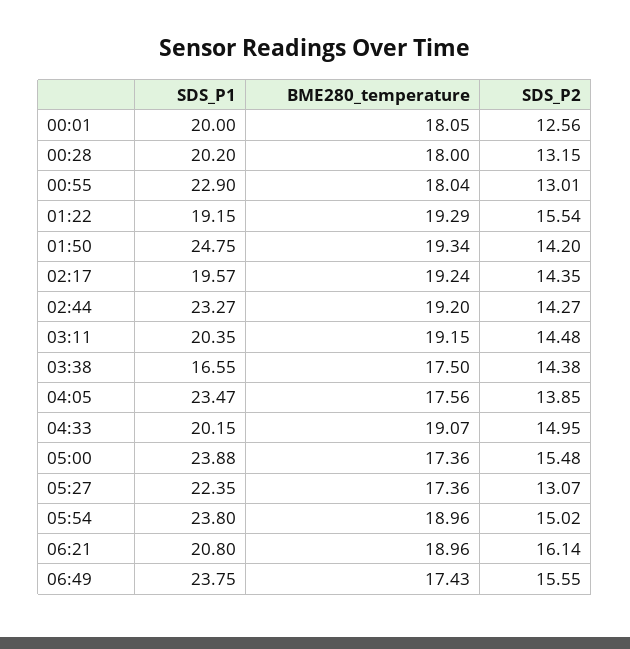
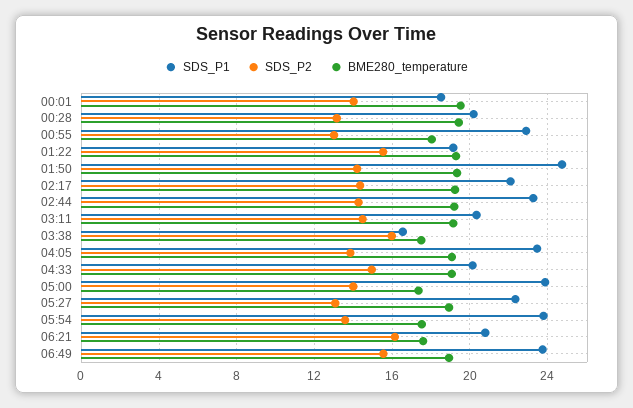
SDS_P1, 00:01: 20 -> 18.5
BME280_temperature, 00:01: 18.05 -> 19.5
SDS_P2, 00:01: 12.56 -> 14
BME280_temperature, 00:28: 18 -> 19.5
SDS_P1, 02:17: 19.57 -> 22
SDS_P2, 03:38: 14.38 -> 16
BME280_temperature, 04:05: 17.56 -> 19
SDS_P2, 05:00: 15.48 -> 14
BME280_temperature, 05:27: 17.36 -> 19
BME280_temperature, 05:54: 18.96 -> 17.5
SDS_P2, 05:54: 15.02 -> 13.5
BME280_temperature, 06:21: 18.96 -> 17.5
BME280_temperature, 06:49: 17.43 -> 19

